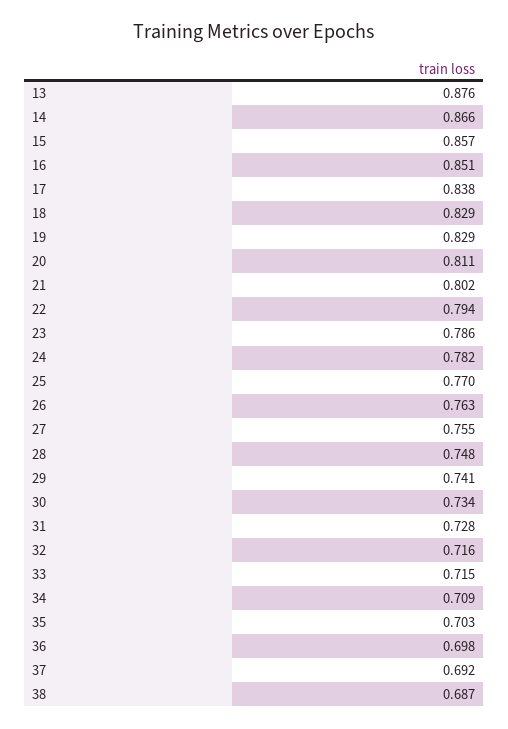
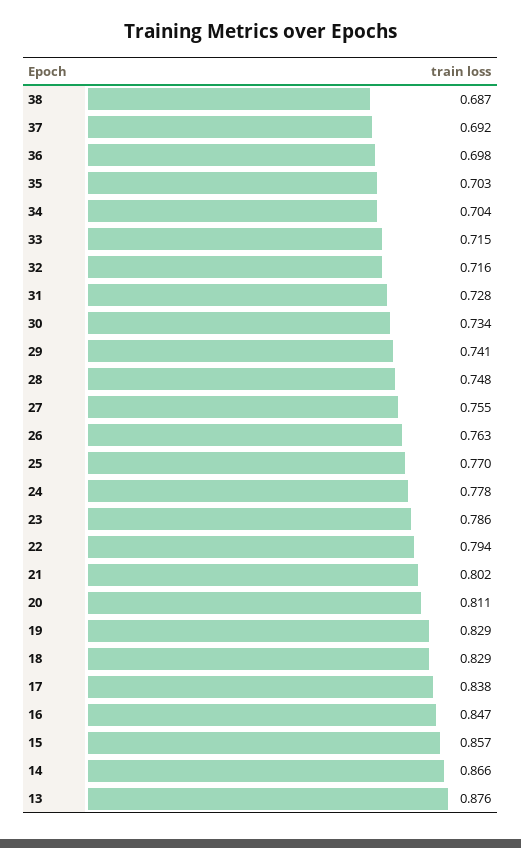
16: 0.851 -> 0.847
24: 0.782 -> 0.778
34: 0.709 -> 0.704

